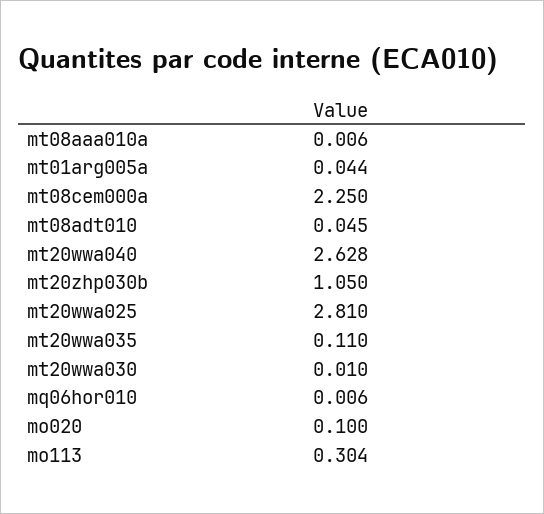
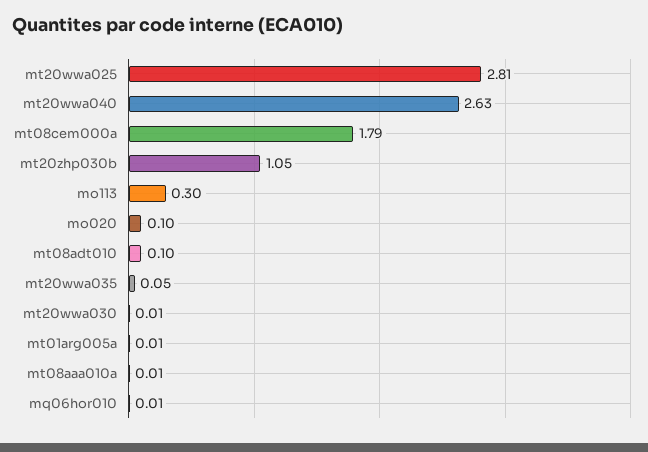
mt01arg005a: 0.044 -> 0.01
mt08cem000a: 2.25 -> 1.79
mt08adt010: 0.045 -> 0.1
mt20wwa035: 0.11 -> 0.05

